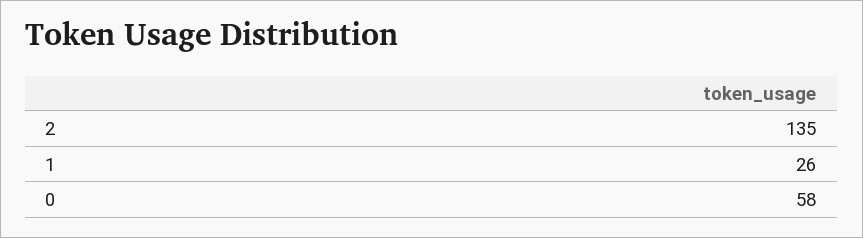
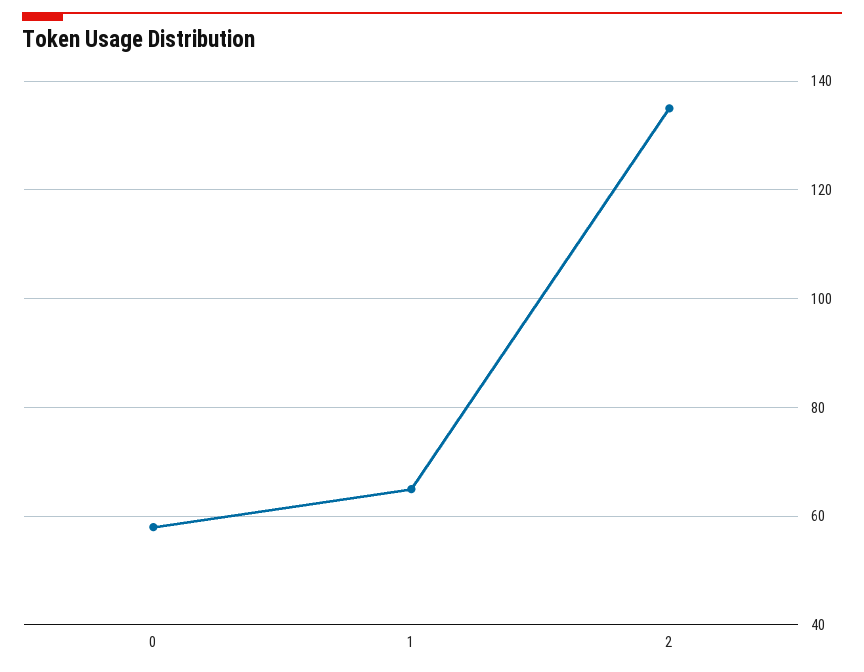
1: 26 -> 65

